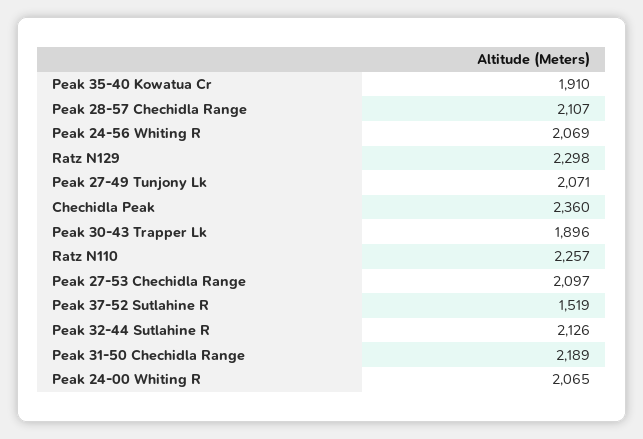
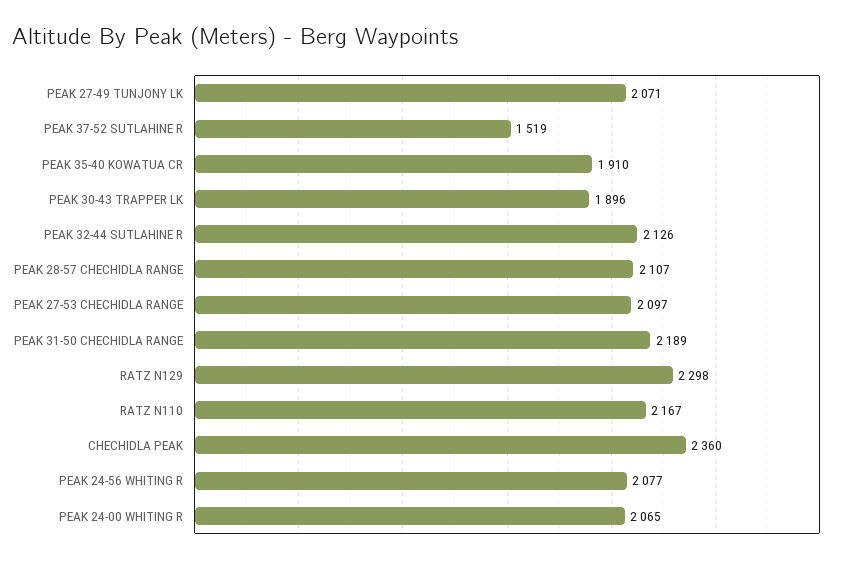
Peak 24-56 Whiting R: 2069 -> 2077
Ratz N110: 2257 -> 2167

